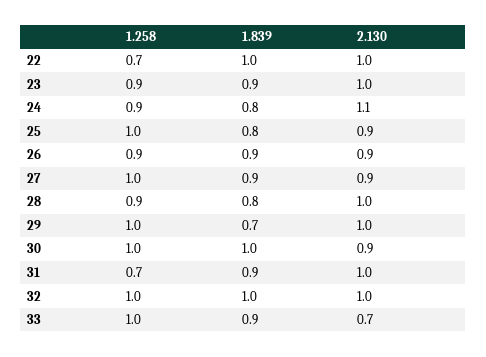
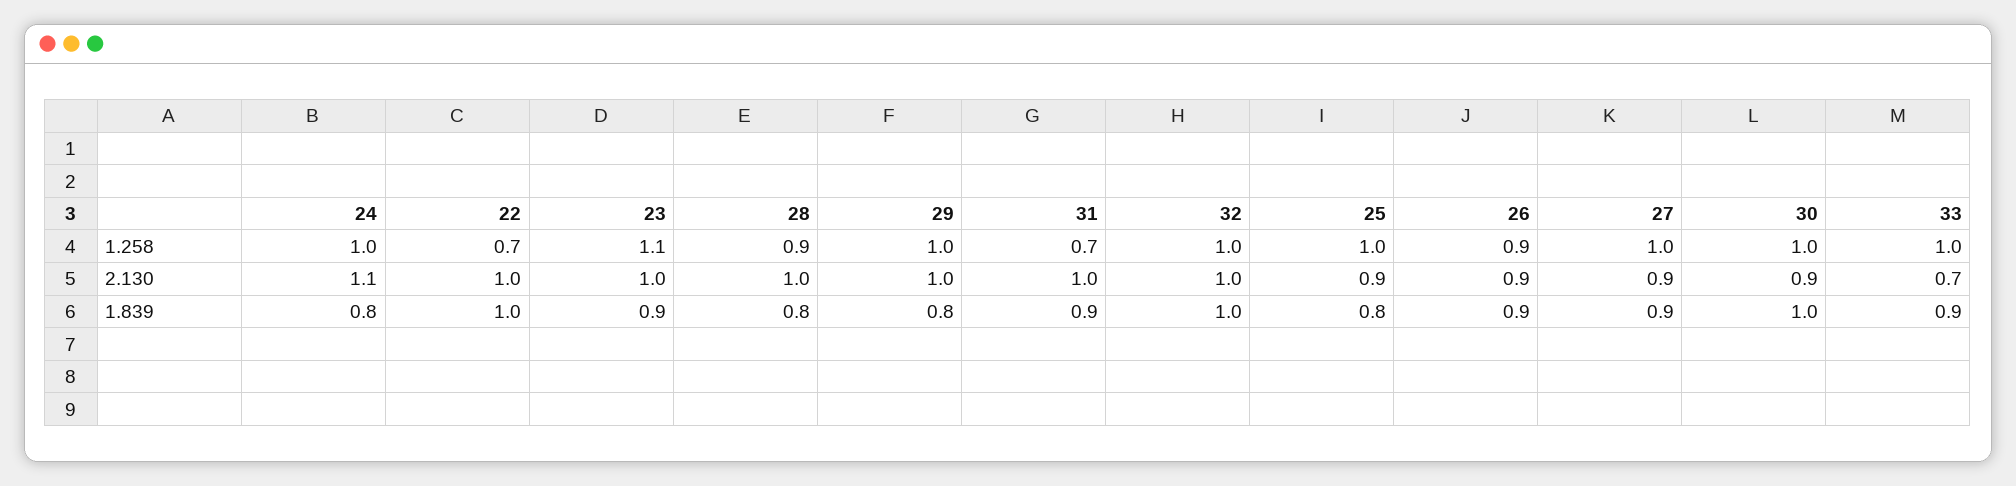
1.258, 23: 0.9 -> 1.1
1.258, 24: 0.9 -> 1
1.839, 29: 0.7 -> 0.8

